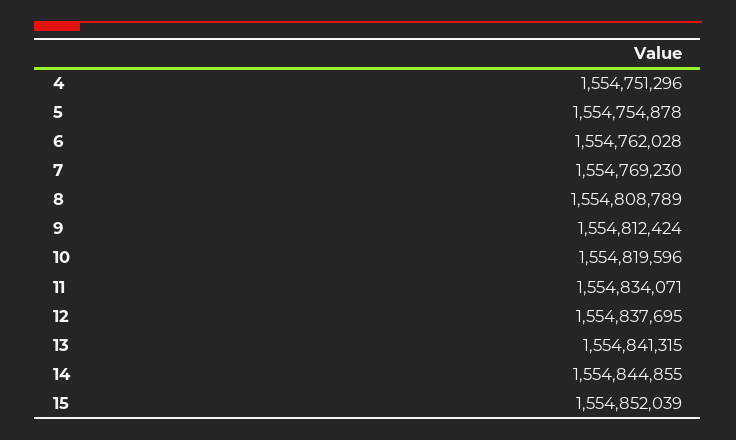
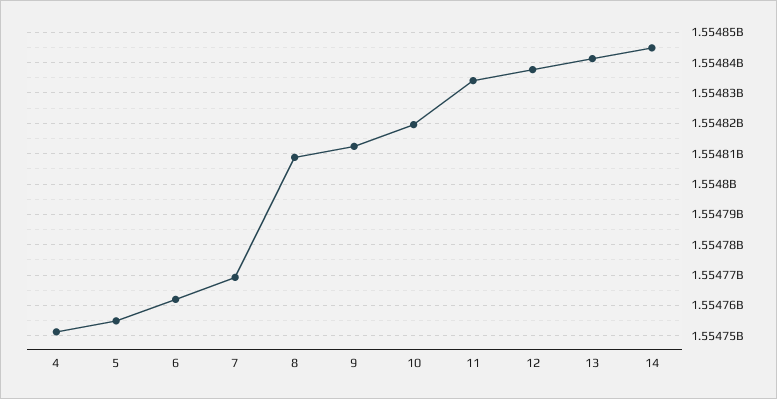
15: 1554852039 -> none

